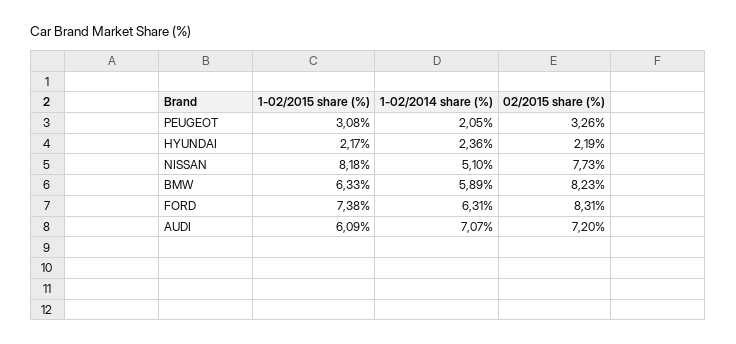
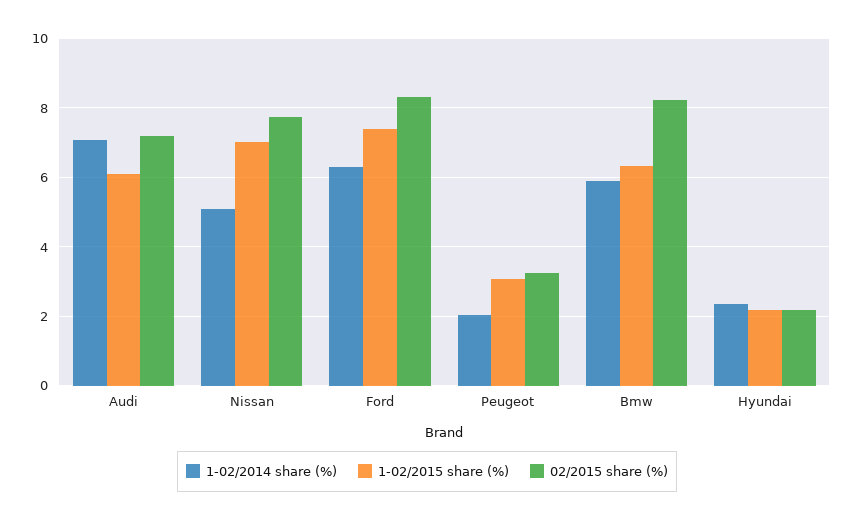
1-02/2015 share (%), NISSAN: 8.18 -> 7

